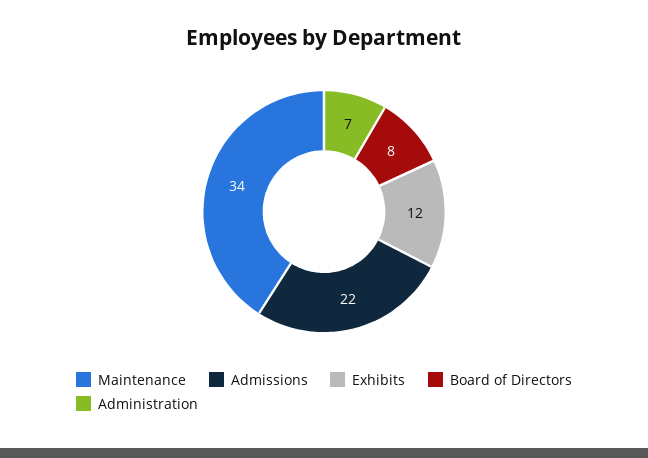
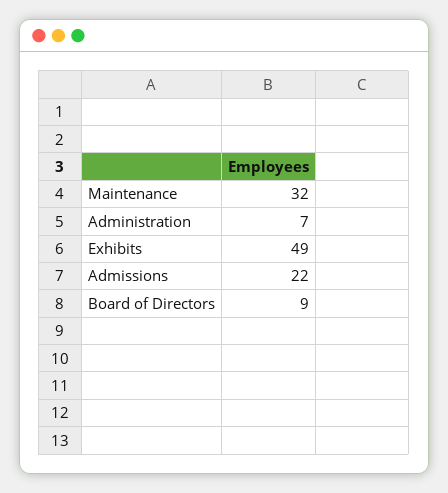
Maintenance: 34 -> 32
Exhibits: 12 -> 49
Board of Directors: 8 -> 9

